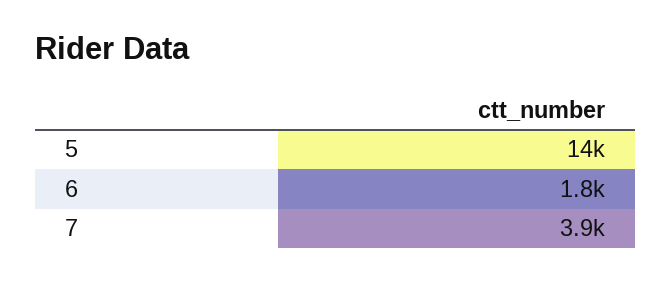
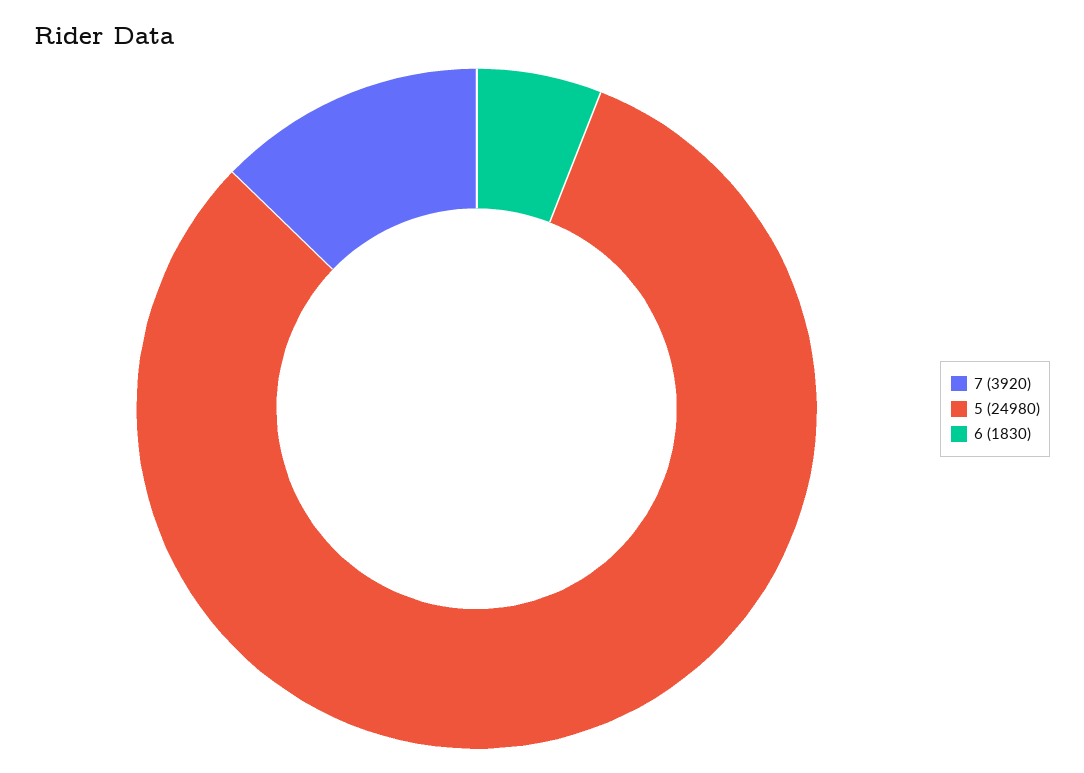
5: 14000 -> 24980

